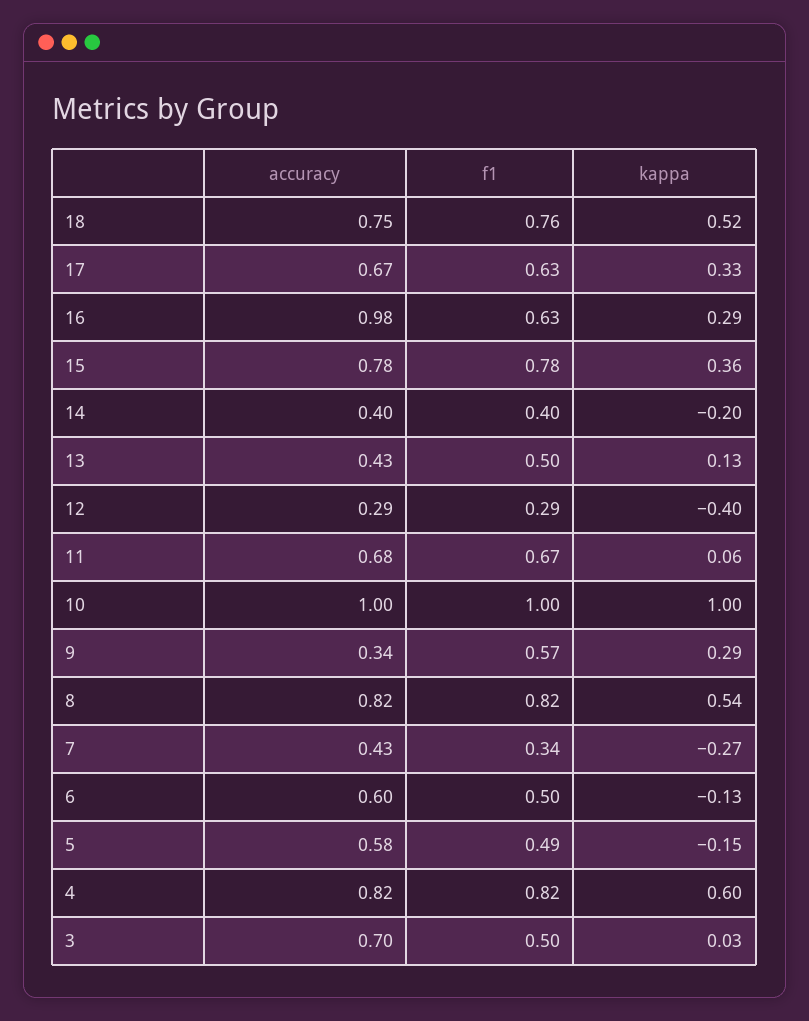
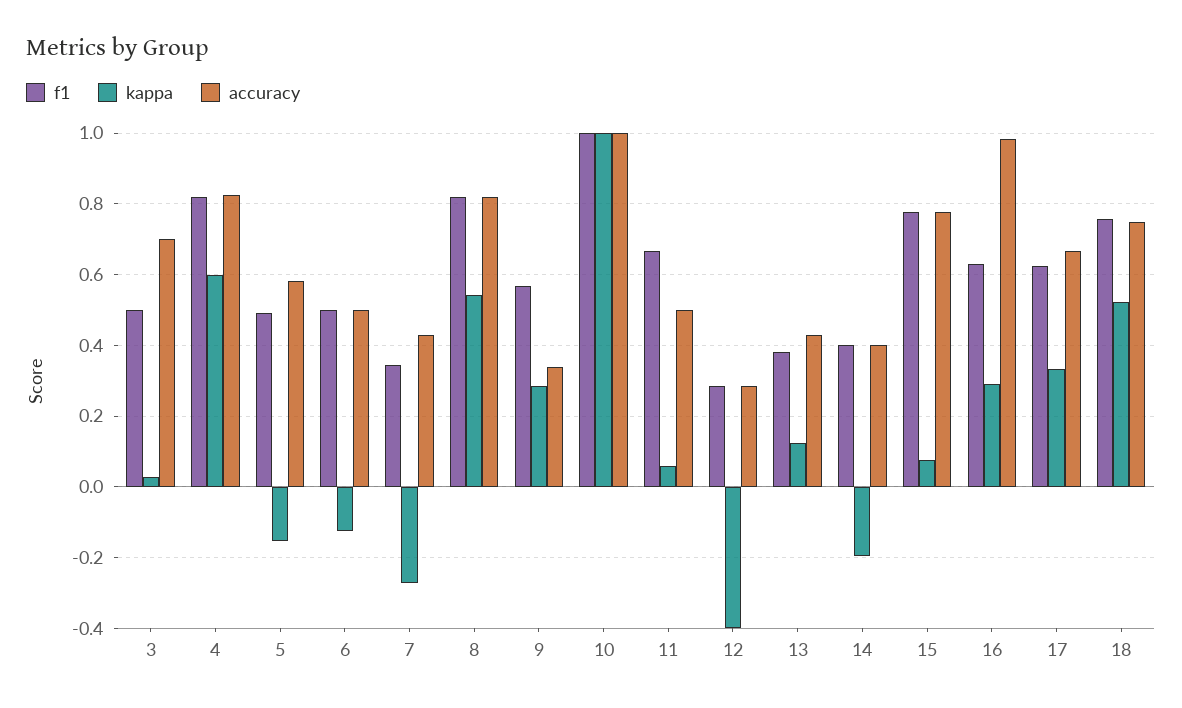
kappa, 15: 0.36 -> 0.08
f1, 13: 0.5 -> 0.38
accuracy, 11: 0.68 -> 0.5
accuracy, 6: 0.6 -> 0.5

